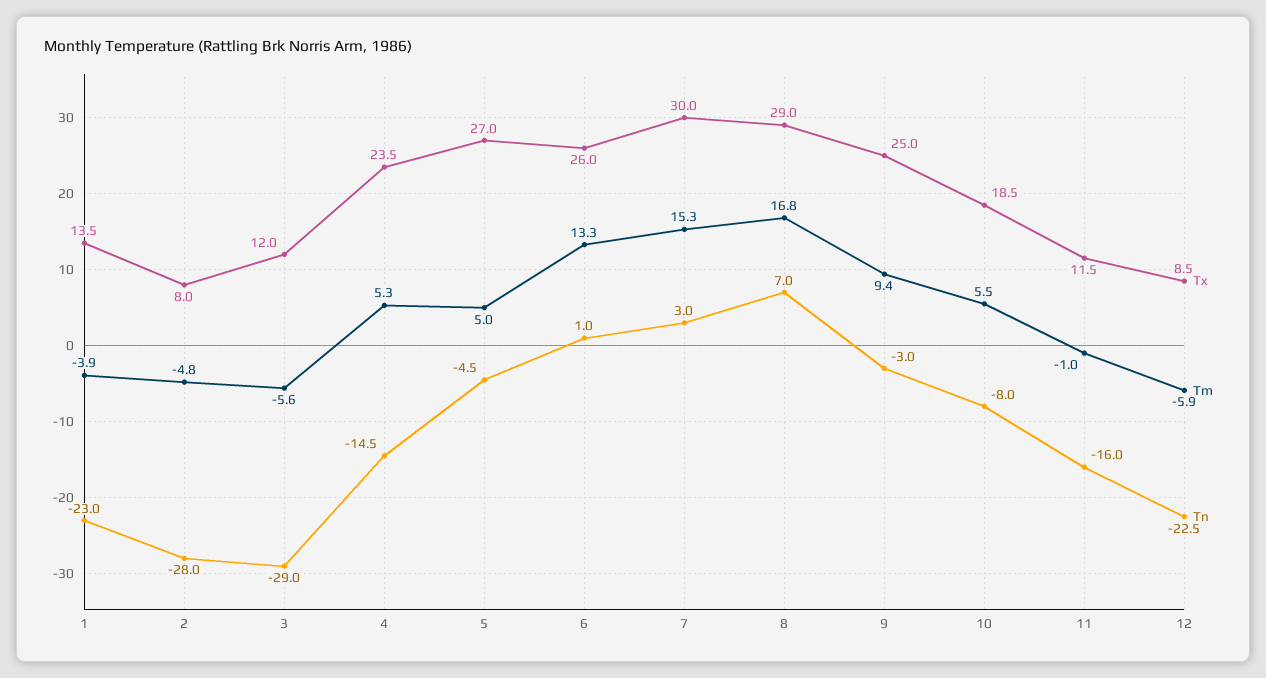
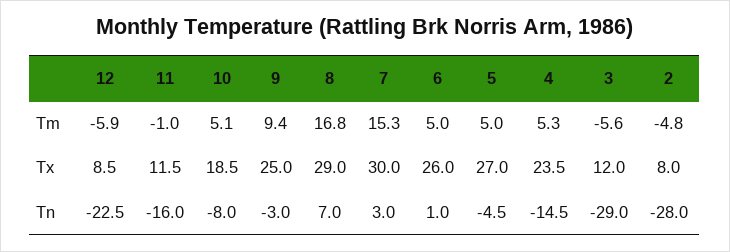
Tx, 1: 13.5 -> none
Tm, 1: -3.9 -> none
Tn, 1: -23 -> none
Tm, 6: 13.3 -> 5
Tm, 10: 5.5 -> 5.1

